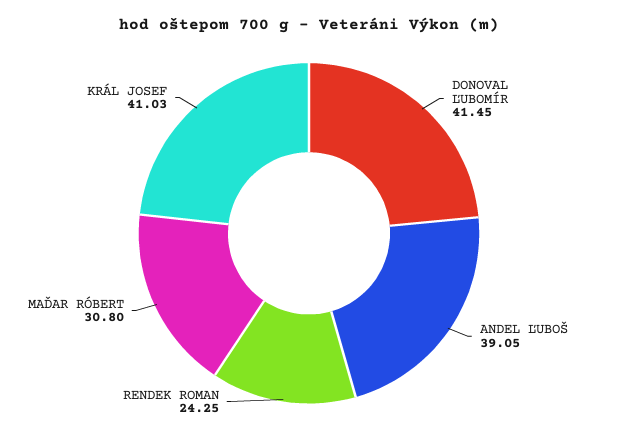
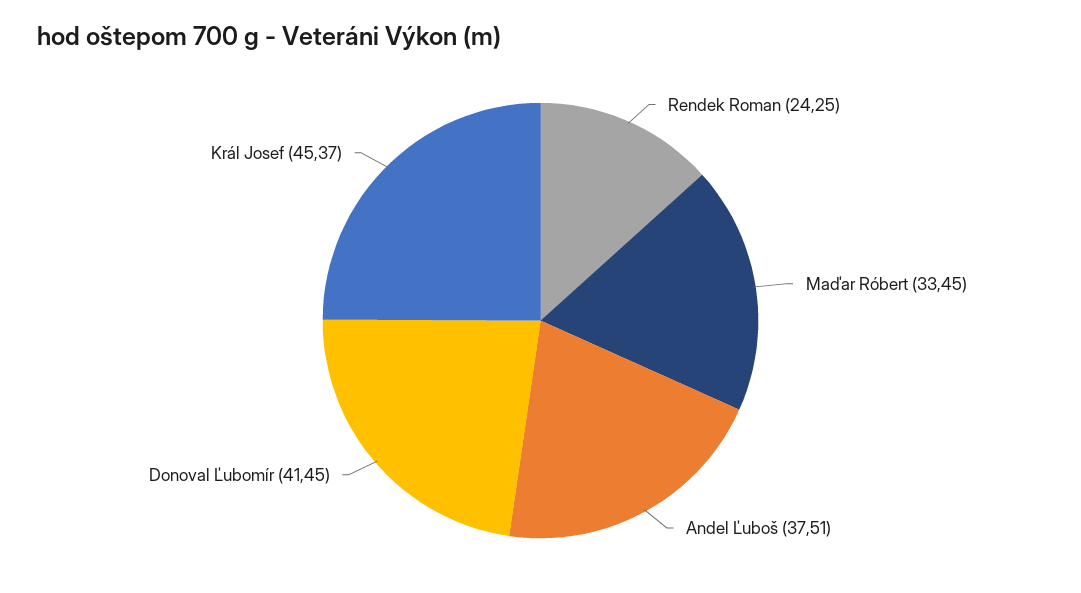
ANDEL ĽUBOŠ: 39.05 -> 37.51
MAĎAR RÓBERT: 30.8 -> 33.45
KRÁL JOSEF: 41.03 -> 45.37

